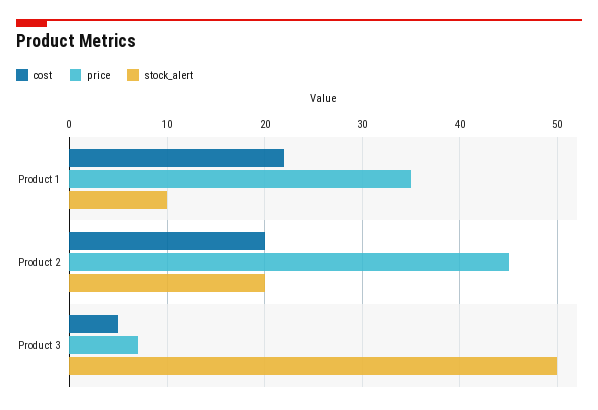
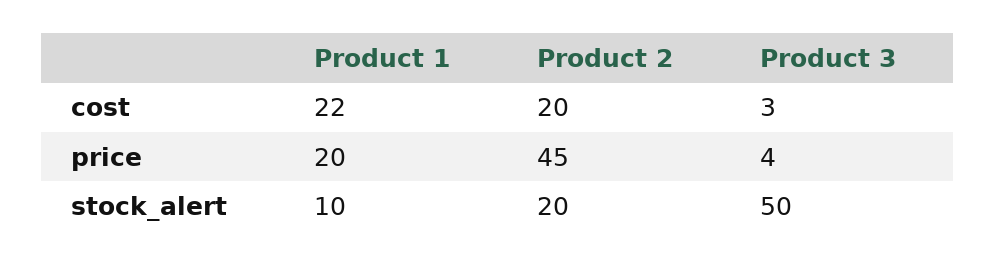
price, Product 1: 35 -> 20
cost, Product 3: 5 -> 3
price, Product 3: 7 -> 4

